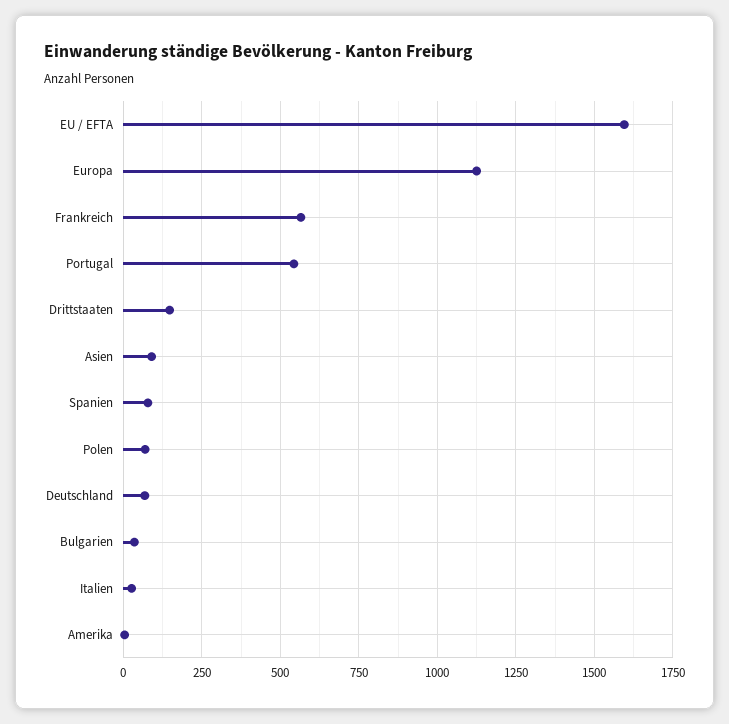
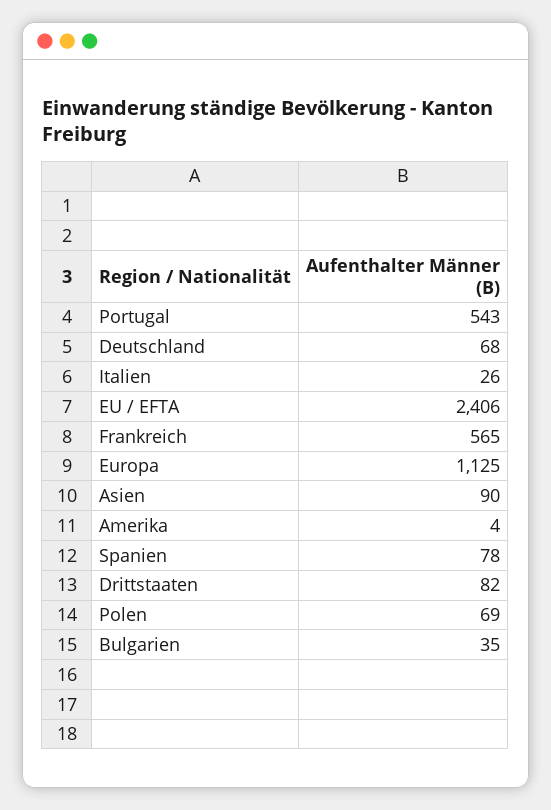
EU / EFTA: 1600 -> 2406
Drittstaaten: 150 -> 82

